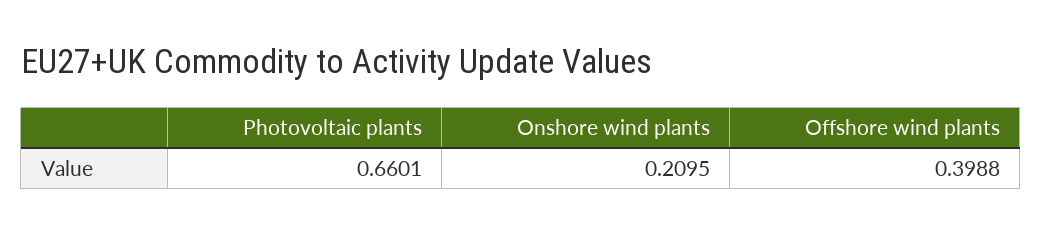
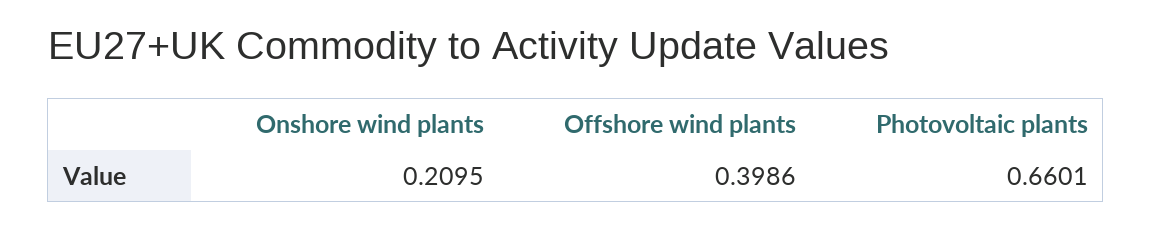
Offshore wind plants: 0.3988 -> 0.3986

